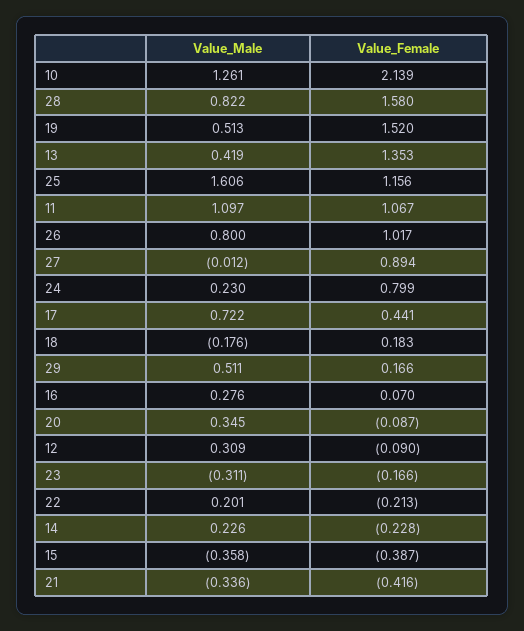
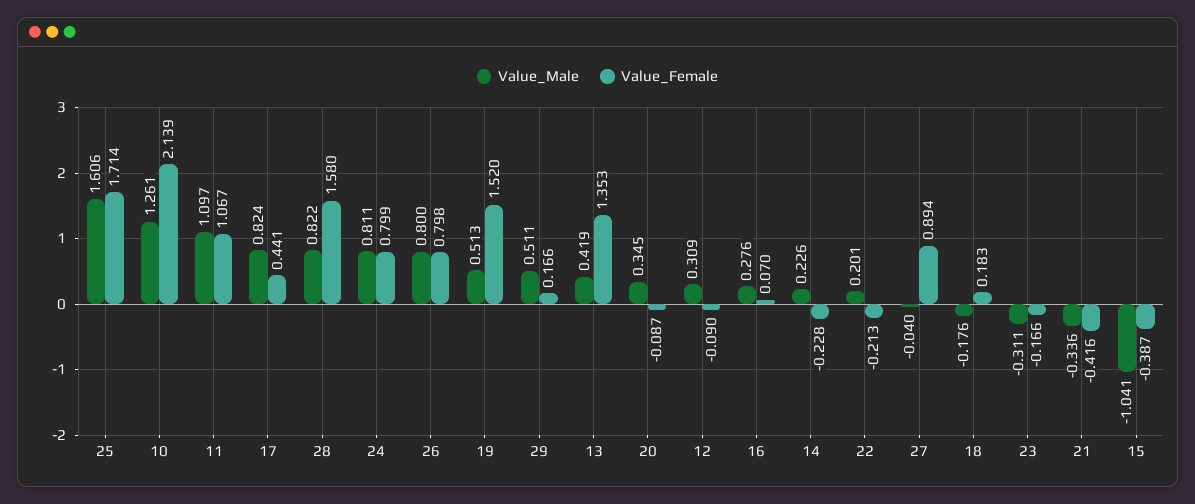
Value_Female, 25: 1.156 -> 1.714
Value_Female, 26: 1.017 -> 0.798
Value_Male, 27: -0.012 -> -0.04
Value_Male, 24: 0.23 -> 0.811
Value_Male, 17: 0.722 -> 0.824
Value_Male, 15: -0.358 -> -1.041

